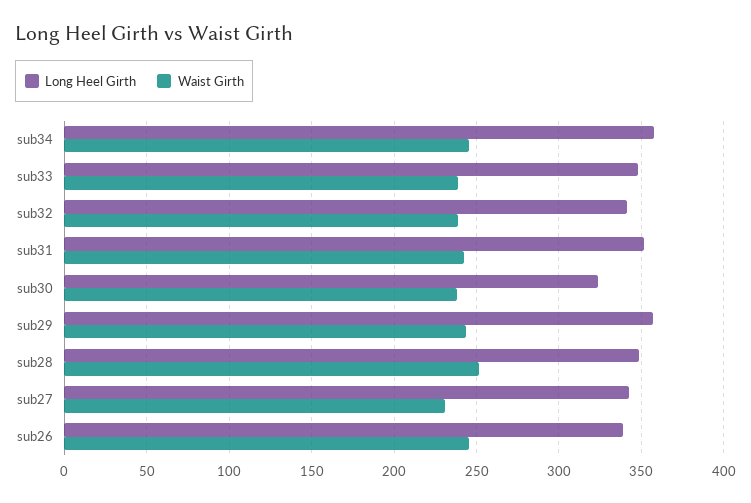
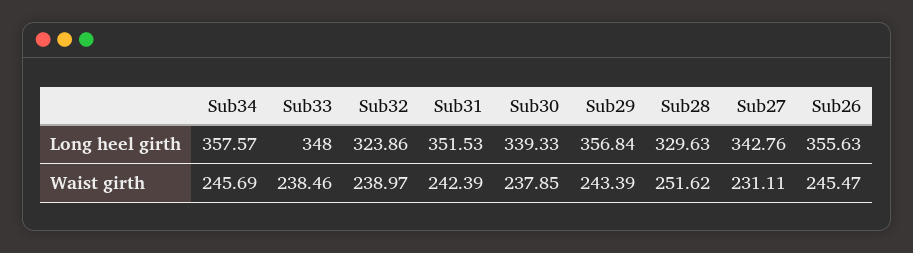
Long Heel Girth, sub32: 340 -> 323.86
Long Heel Girth, sub30: 325 -> 339.33
Long Heel Girth, sub28: 350 -> 329.63
Long Heel Girth, sub26: 340 -> 355.63

